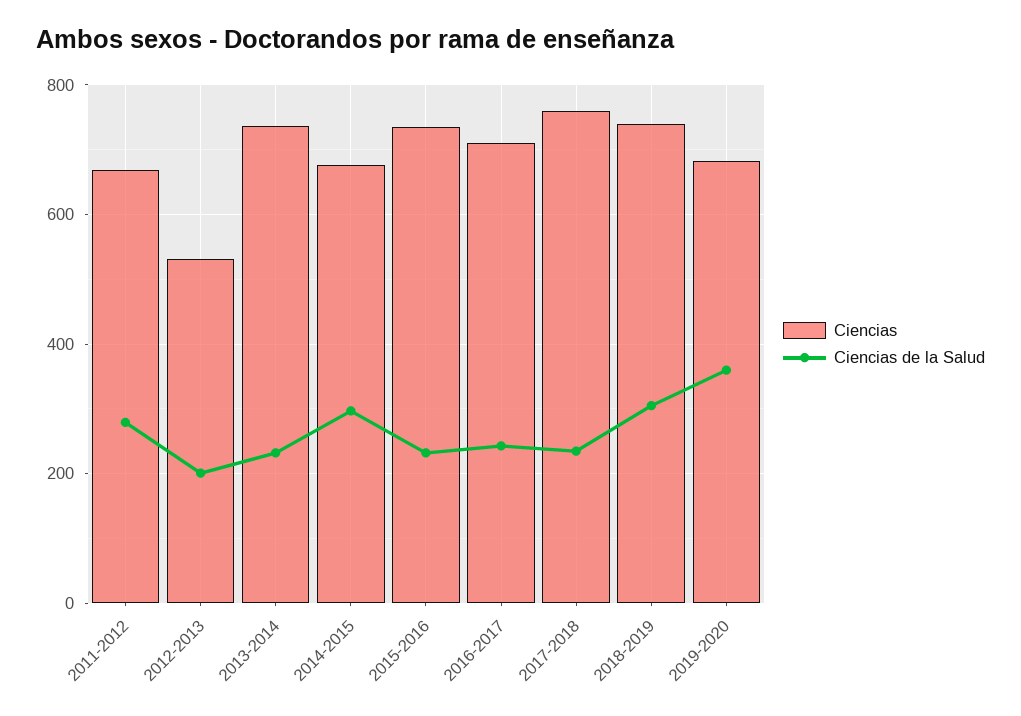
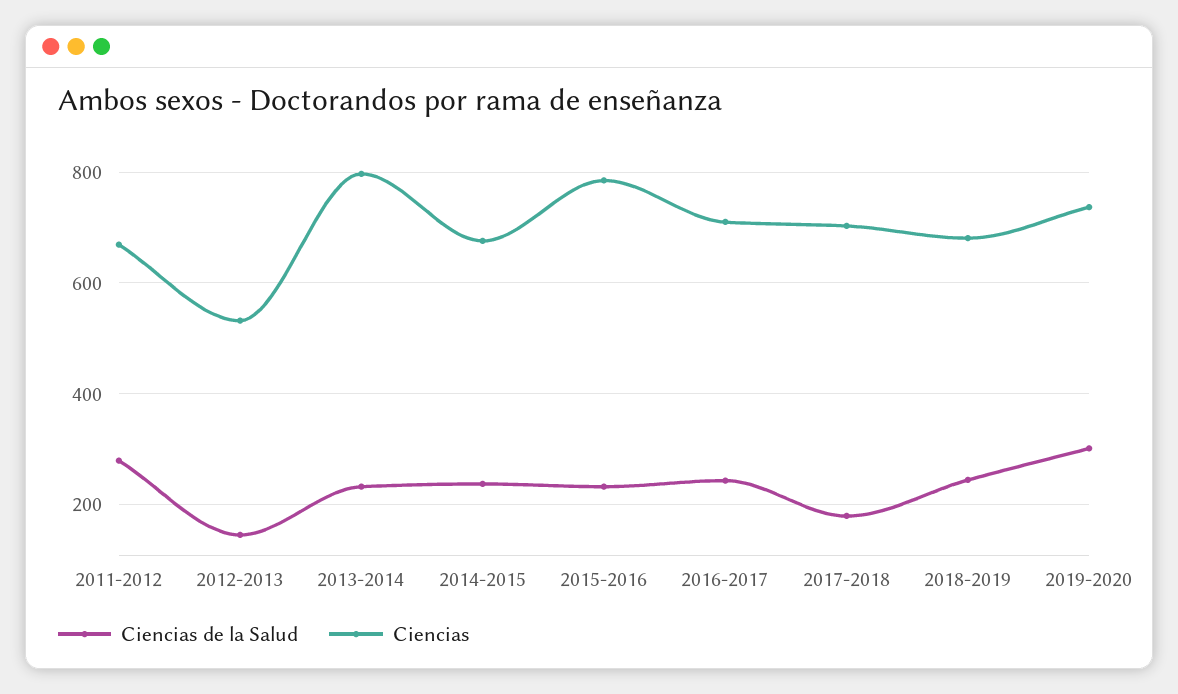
Ciencias de la Salud, 2012-2013: 200 -> 140
Ciencias, 2013-2014: 740 -> 800
Ciencias de la Salud, 2014-2015: 300 -> 240
Ciencias, 2015-2016: 740 -> 780
Ciencias, 2017-2018: 760 -> 700
Ciencias de la Salud, 2017-2018: 240 -> 180
Ciencias, 2018-2019: 740 -> 680
Ciencias de la Salud, 2018-2019: 300 -> 240
Ciencias, 2019-2020: 680 -> 740
Ciencias de la Salud, 2019-2020: 360 -> 300

